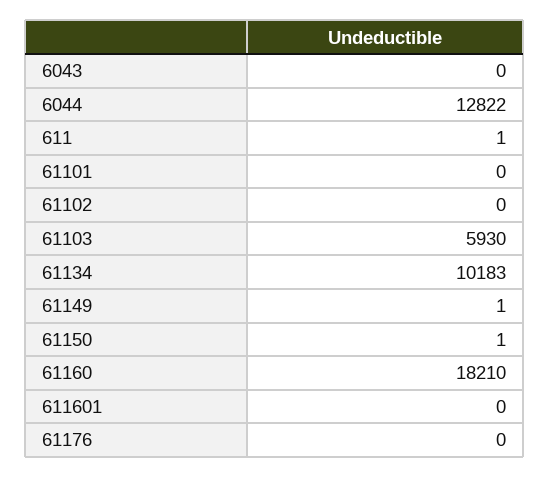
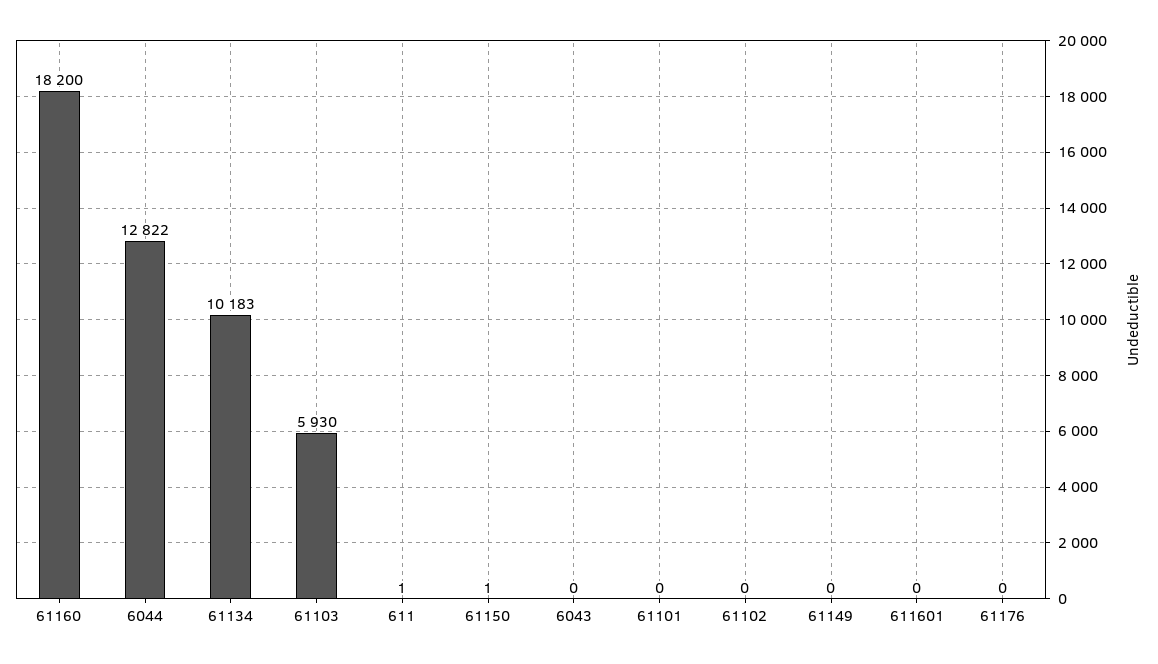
61149: 1 -> 0
61160: 18210 -> 18200

